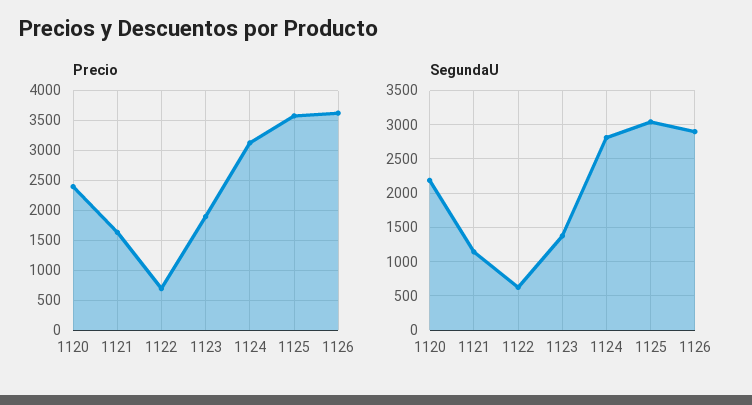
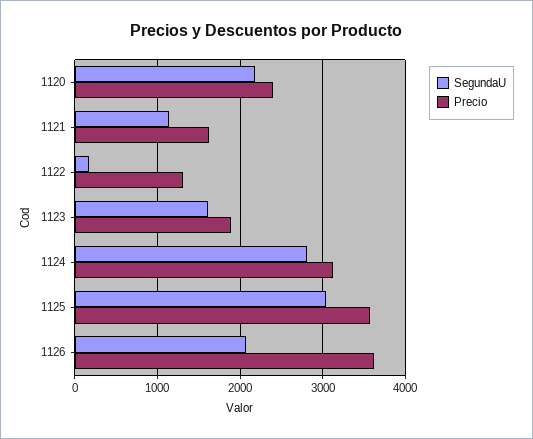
Precio, 1122: 750 -> 1300
SegundaU, 1122: 600 -> 200
SegundaU, 1123: 1400 -> 1600
SegundaU, 1126: 2900 -> 2100

